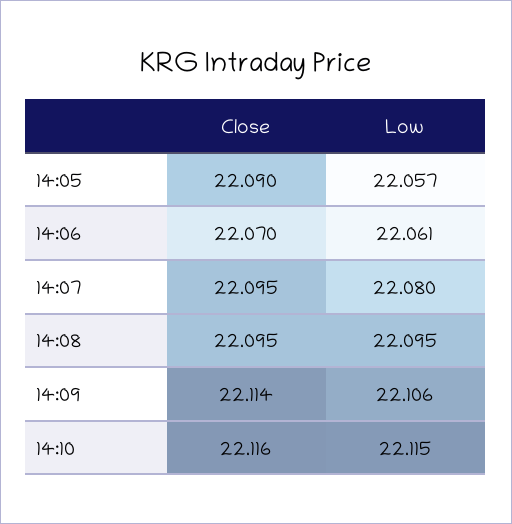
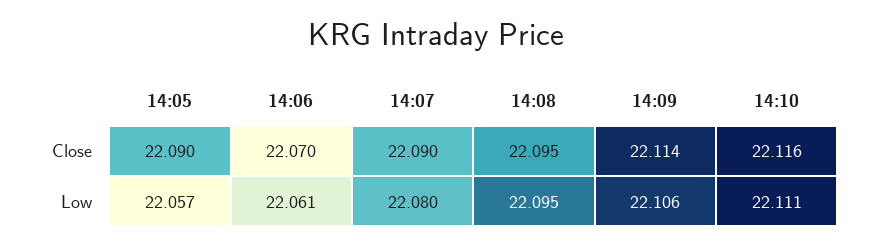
Close, 14:07: 22.095 -> 22.09
Low, 14:10: 22.115 -> 22.111

